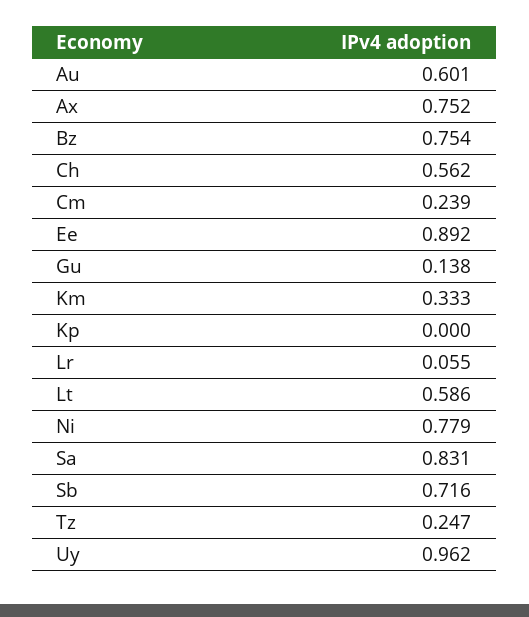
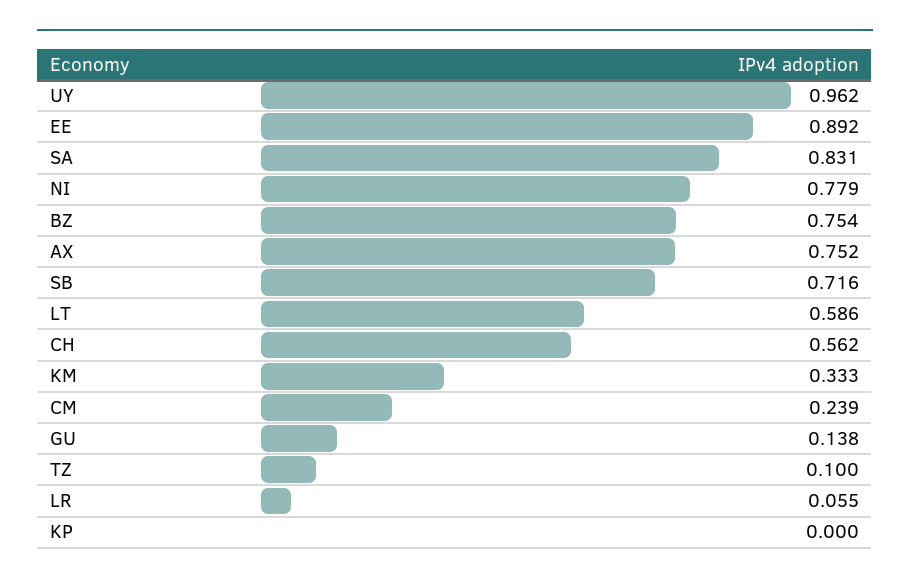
Au: 0.601 -> none
Tz: 0.247 -> 0.1

